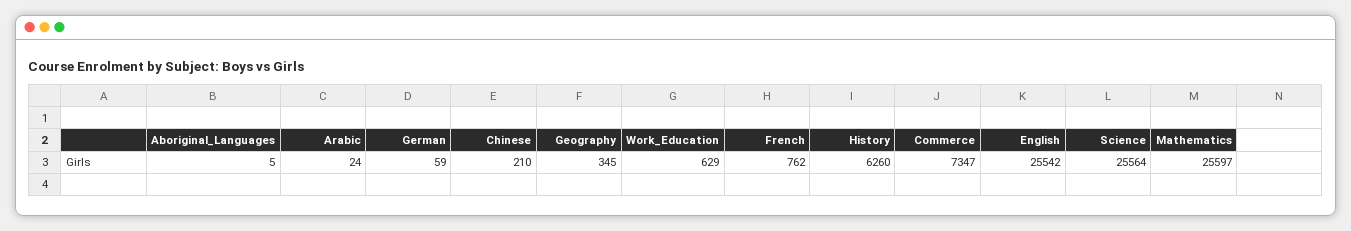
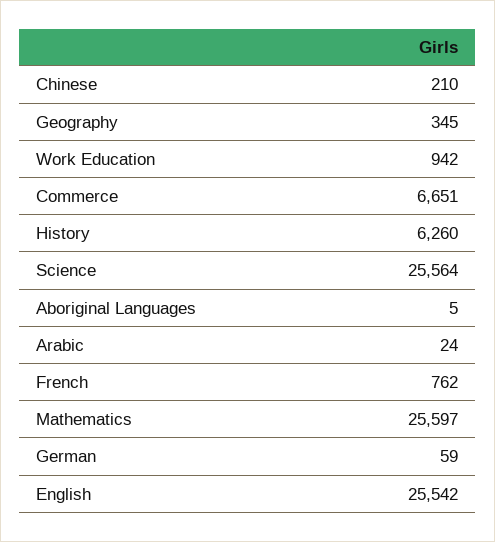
Work_Education: 629 -> 942
Commerce: 7347 -> 6651

